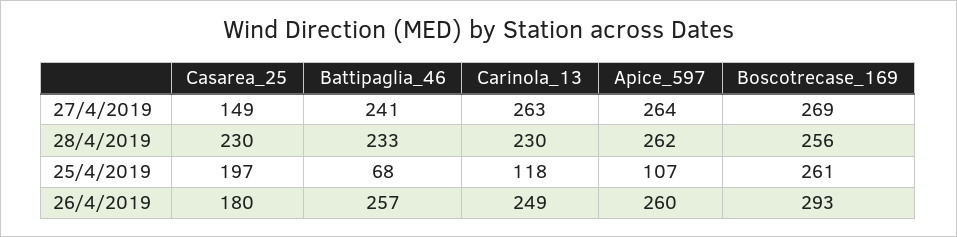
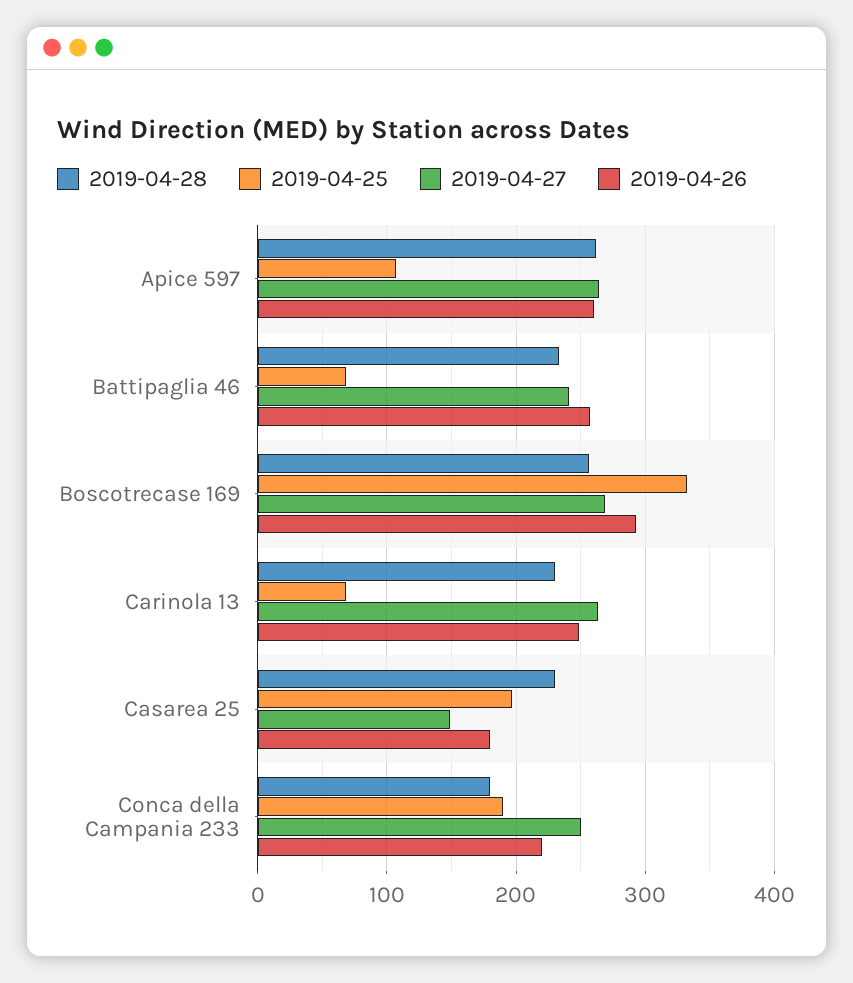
25/4/2019, Carinola_13: 118 -> 70
25/4/2019, Boscotrecase_169: 261 -> 330
28/4/2019, Conca della Campania 233: none -> 180
25/4/2019, Conca della Campania 233: none -> 190
27/4/2019, Conca della Campania 233: none -> 250
26/4/2019, Conca della Campania 233: none -> 220

